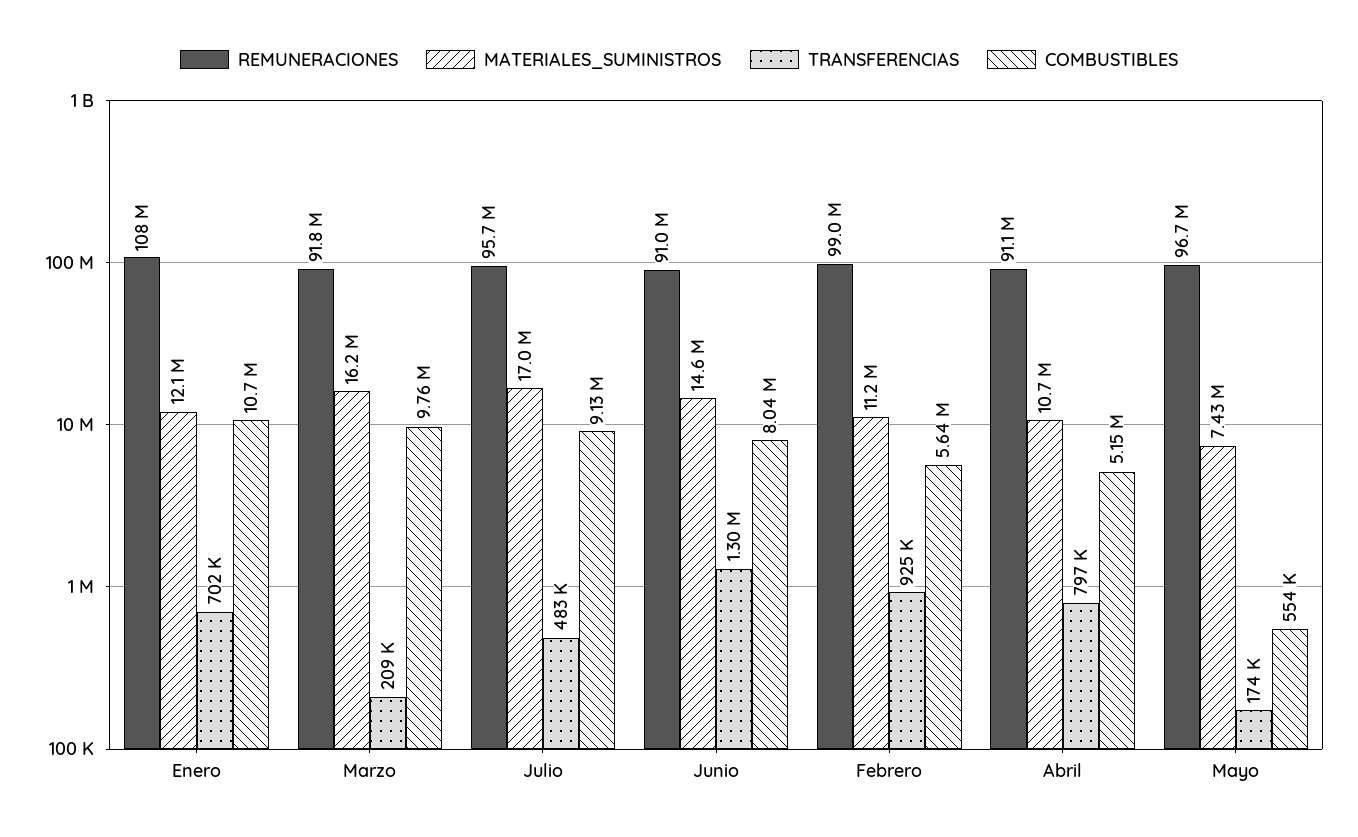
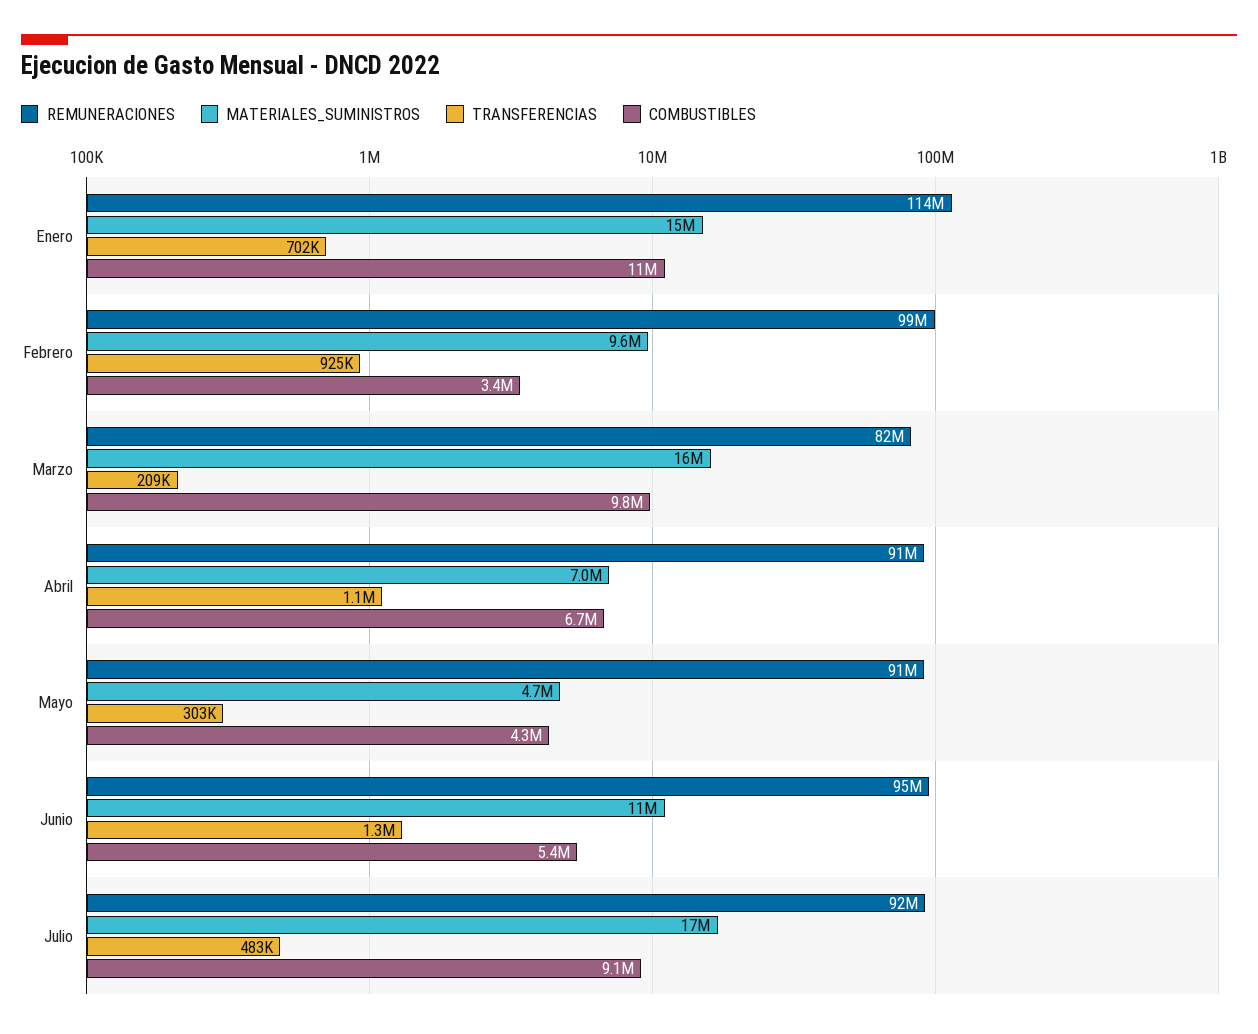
REMUNERACIONES, Enero: 108000000 -> 114000000
MATERIALES_SUMINISTROS, Enero: 12100000 -> 15000000
REMUNERACIONES, Marzo: 91800000 -> 82000000
REMUNERACIONES, Julio: 95700000 -> 92000000
REMUNERACIONES, Junio: 91000000 -> 95000000
MATERIALES_SUMINISTROS, Junio: 14600000 -> 11000000
COMBUSTIBLES, Junio: 8040000 -> 5400000
MATERIALES_SUMINISTROS, Febrero: 11200000 -> 9600000
COMBUSTIBLES, Febrero: 5640000 -> 3400000
MATERIALES_SUMINISTROS, Abril: 10700000 -> 7000000
TRANSFERENCIAS, Abril: 797000 -> 1100000
COMBUSTIBLES, Abril: 5150000 -> 6700000
REMUNERACIONES, Mayo: 96700000 -> 91000000
MATERIALES_SUMINISTROS, Mayo: 7430000 -> 4700000
TRANSFERENCIAS, Mayo: 174000 -> 303000
COMBUSTIBLES, Mayo: 554000 -> 4300000

